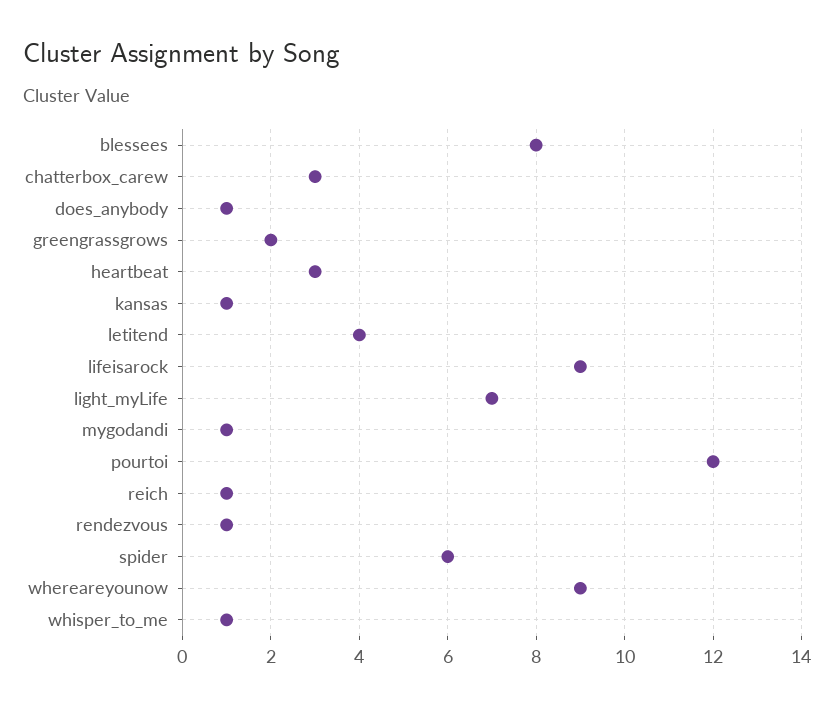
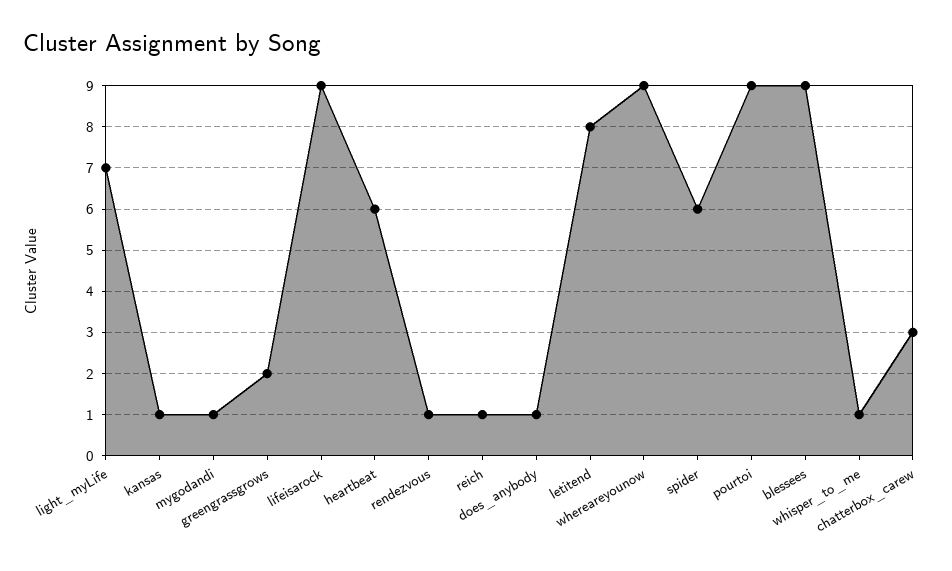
blessees: 8 -> 9
heartbeat: 3 -> 6
letitend: 4 -> 8
pourtoi: 12 -> 9

